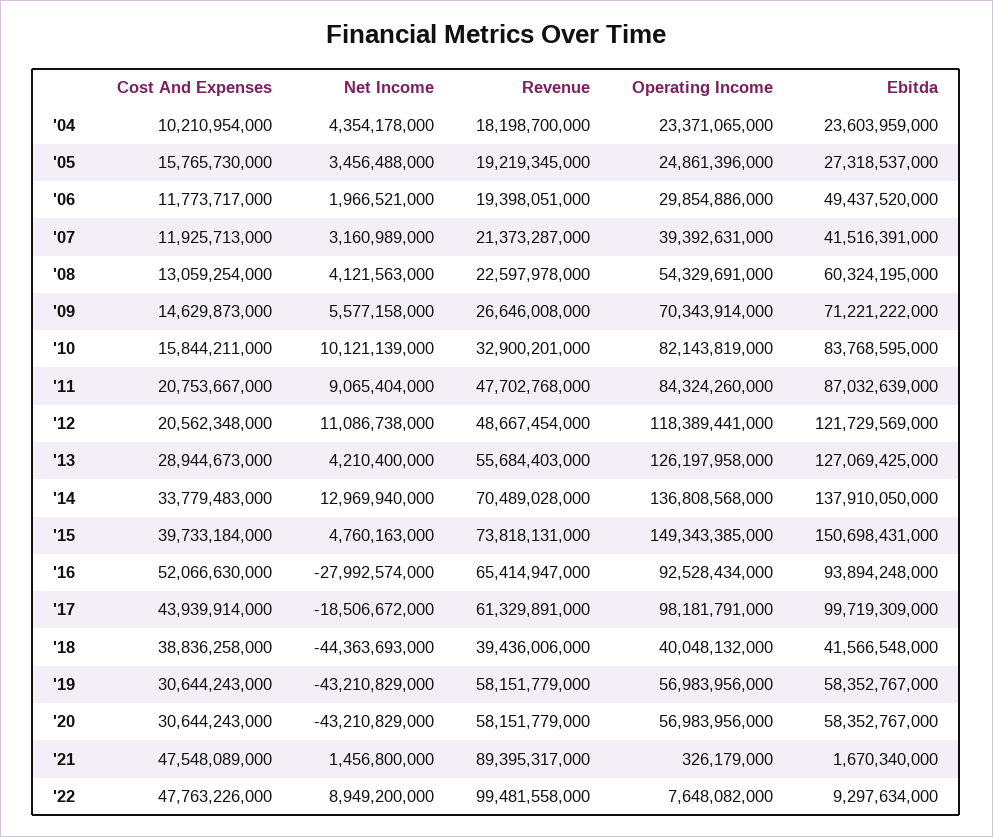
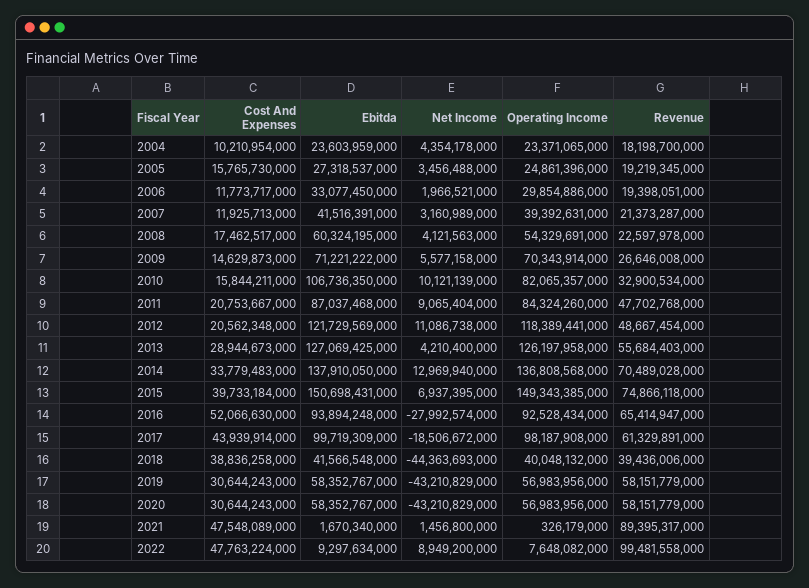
Ebitda, '06: 49437520000 -> 33077450000
Cost And Expenses, '08: 13059254000 -> 17462517000
Revenue, '10: 32900201000 -> 32900534000
Operating Income, '10: 82143819000 -> 82065357000
Ebitda, '10: 83768595000 -> 106736350000
Ebitda, '11: 87032639000 -> 87037468000
Net Income, '15: 4760163000 -> 6937395000
Revenue, '15: 73818131000 -> 74866118000
Operating Income, '17: 98181791000 -> 98187908000
Cost And Expenses, '22: 47763226000 -> 47763224000

